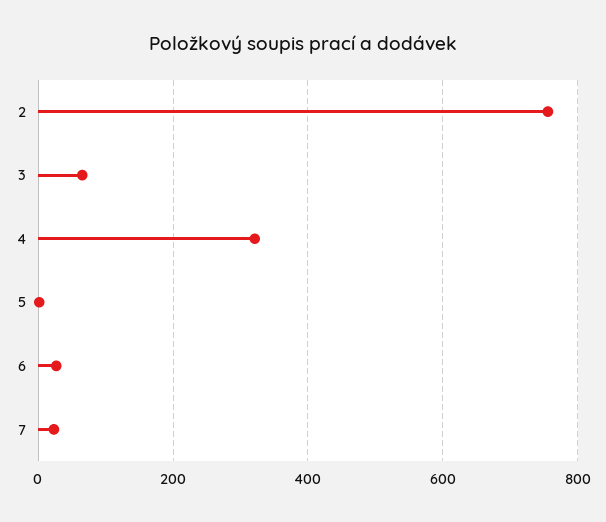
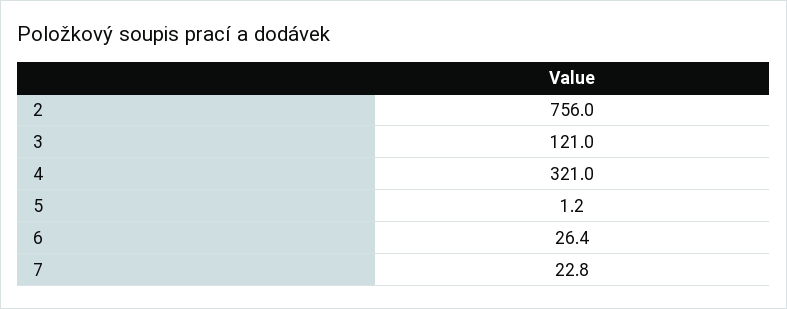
3: 60 -> 121

